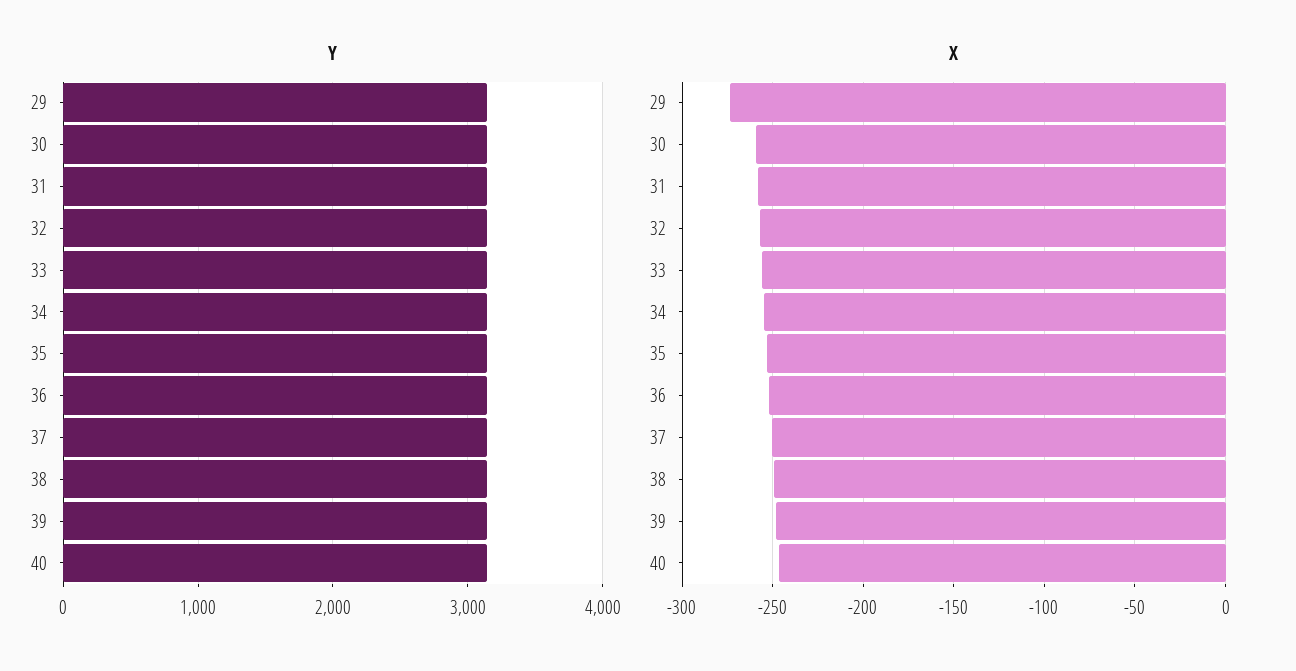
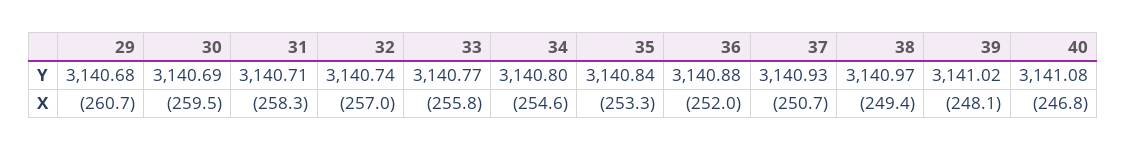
X, 29: -275 -> -260.7

